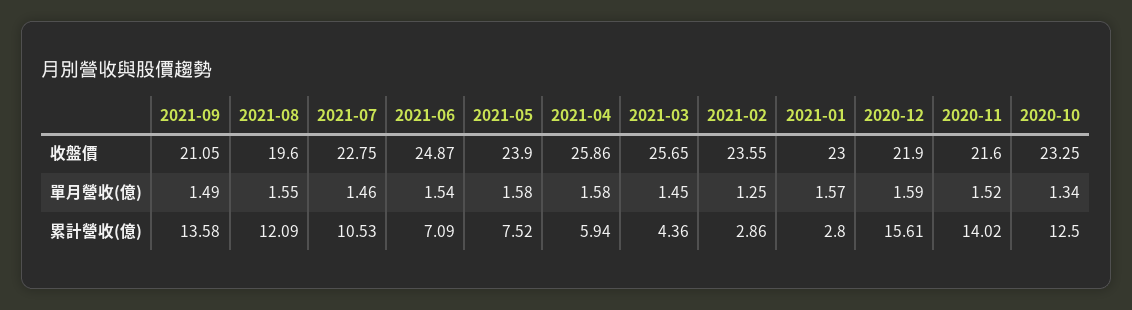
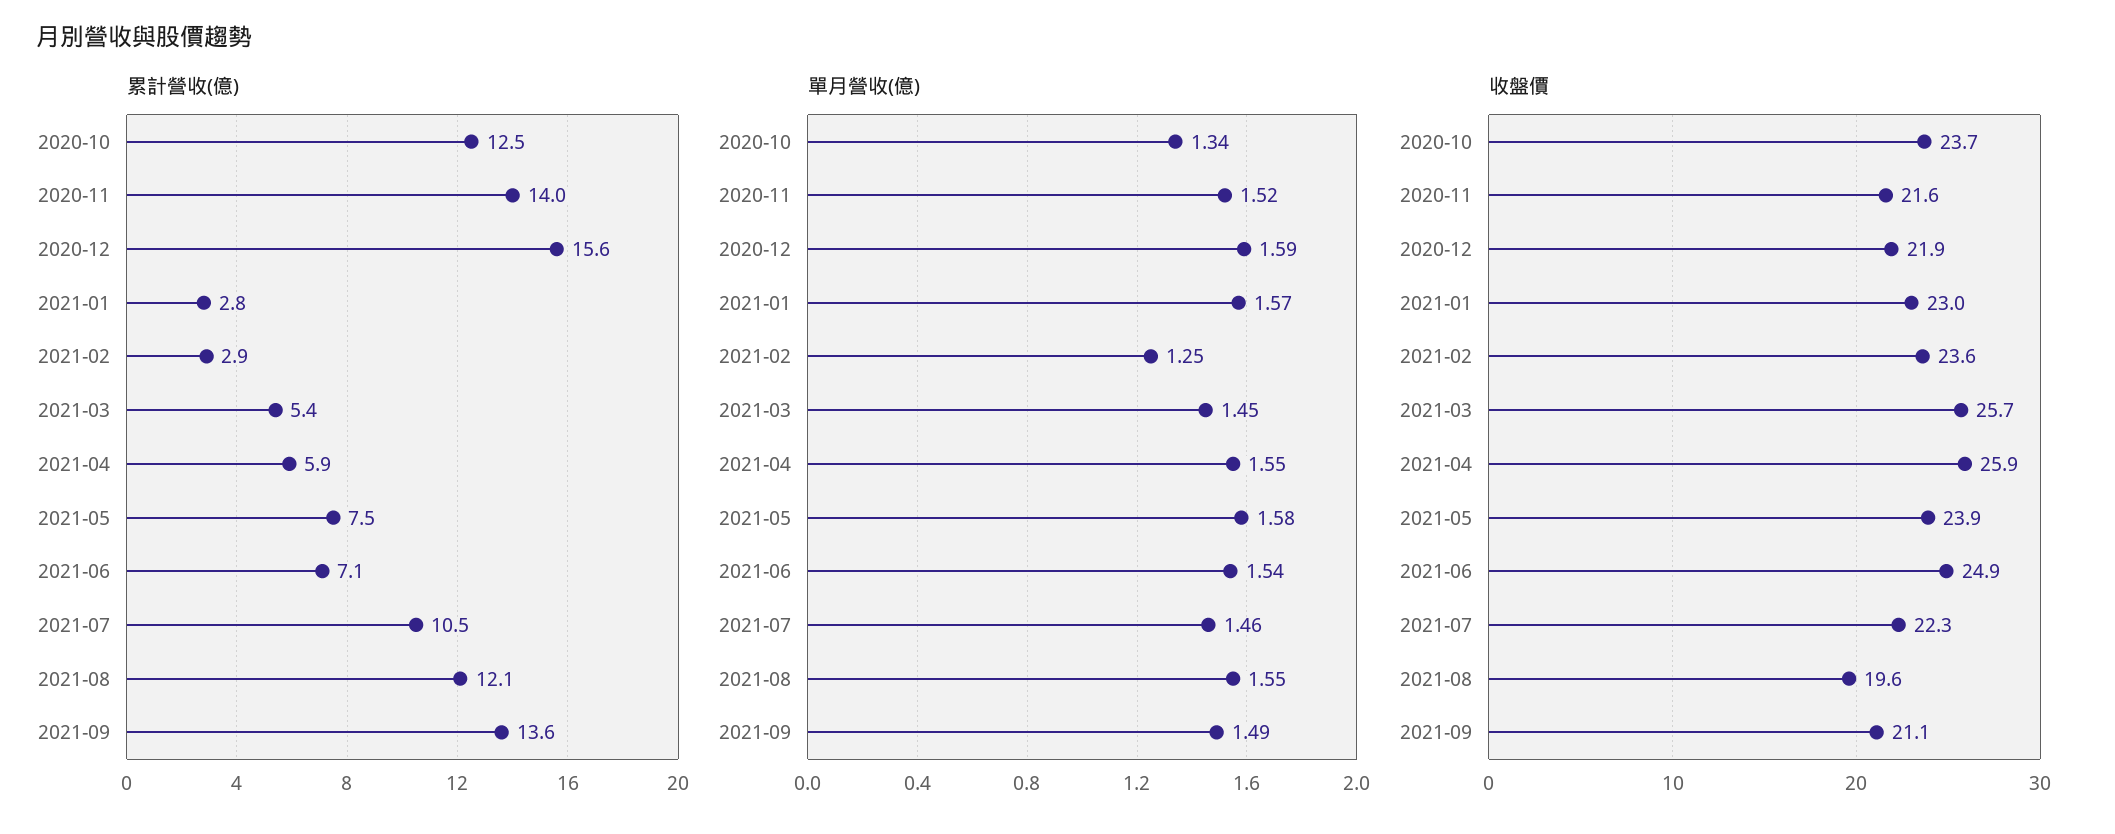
收盤價, 2021-07: 22.75 -> 22.3
收盤價, 2020-10: 23.25 -> 23.7
單月營收(億), 2021-04: 1.58 -> 1.55
累計營收(億), 2021-03: 4.36 -> 5.4

